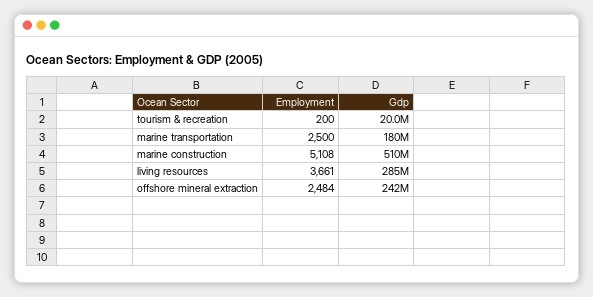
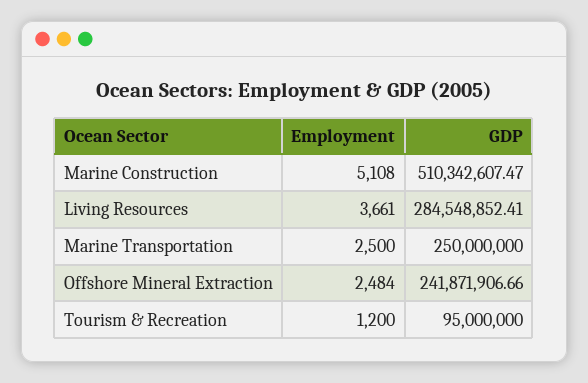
Employment, tourism & recreation: 200 -> 1200
Gdp, tourism & recreation: 20000000 -> 95000000
Gdp, marine transportation: 180000000 -> 250000000

